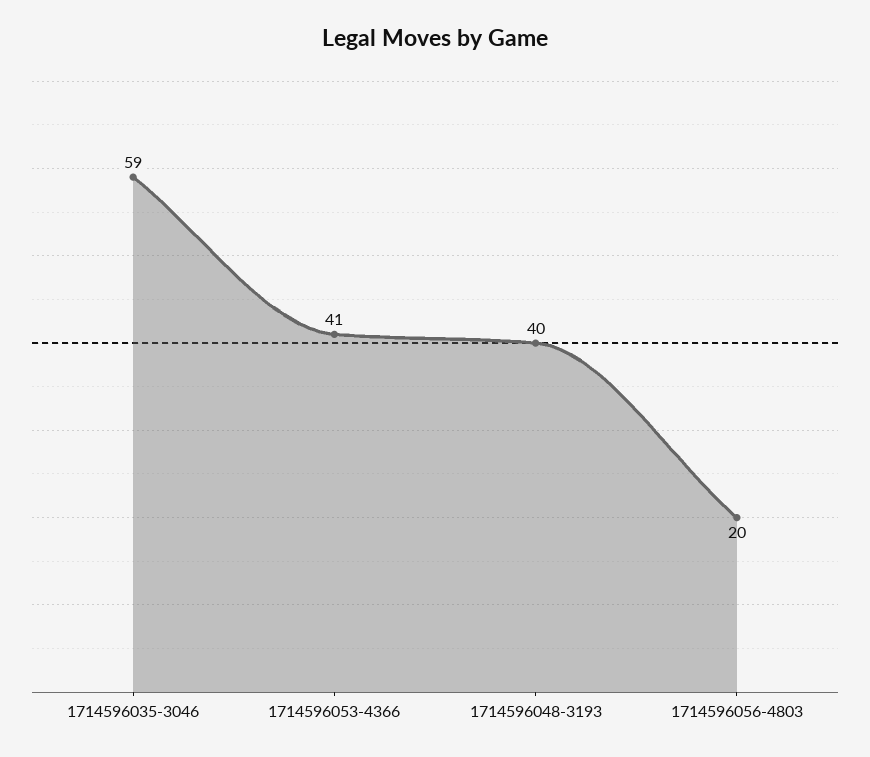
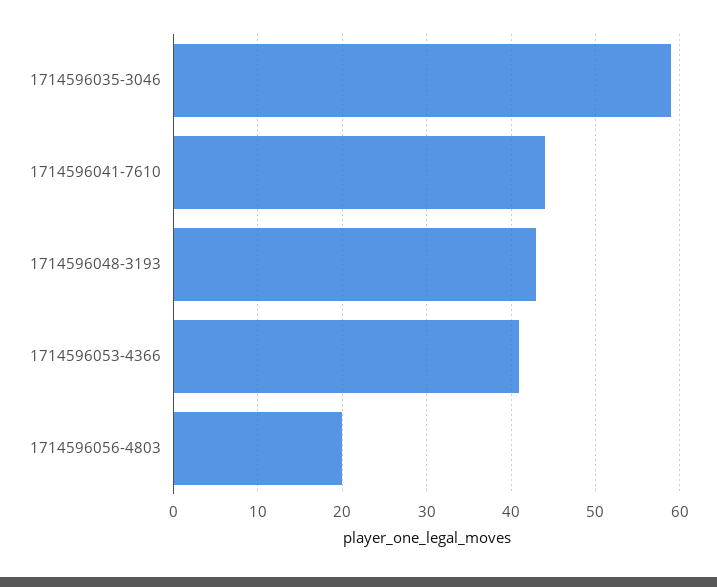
1714596048-3193: 40 -> 43
1714596041-7610: none -> 44

